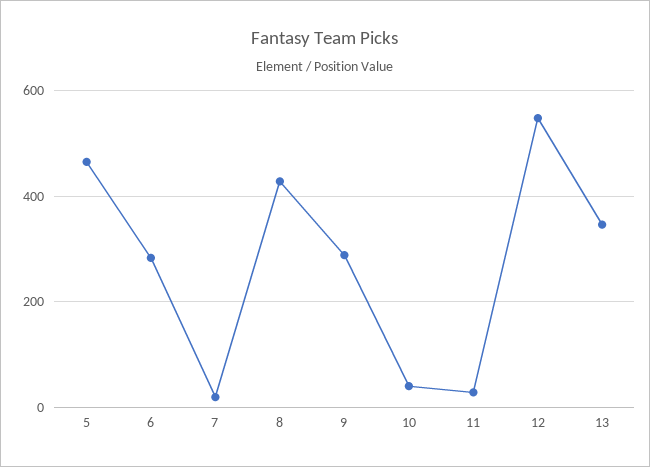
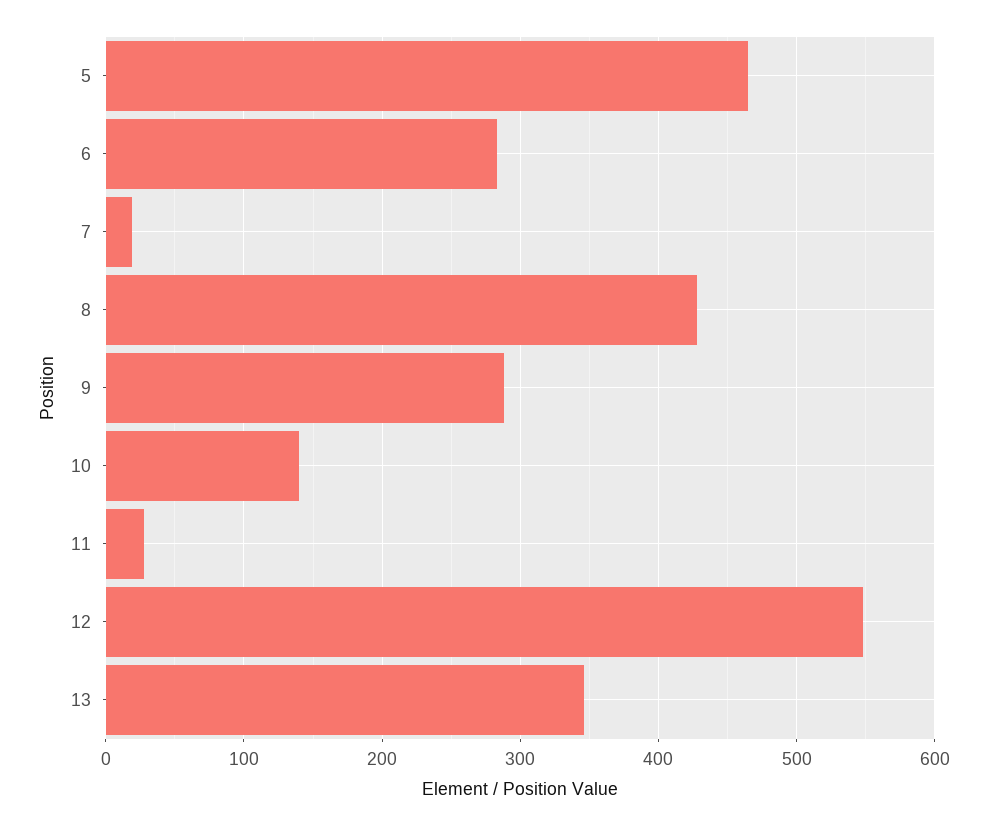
10: 40 -> 140

